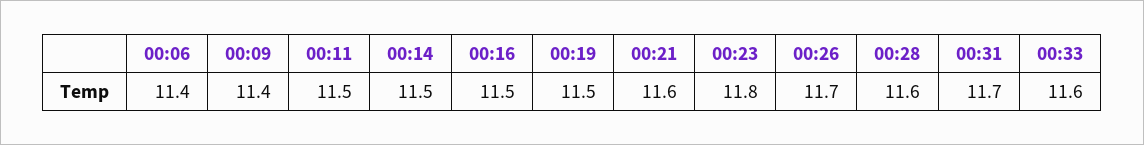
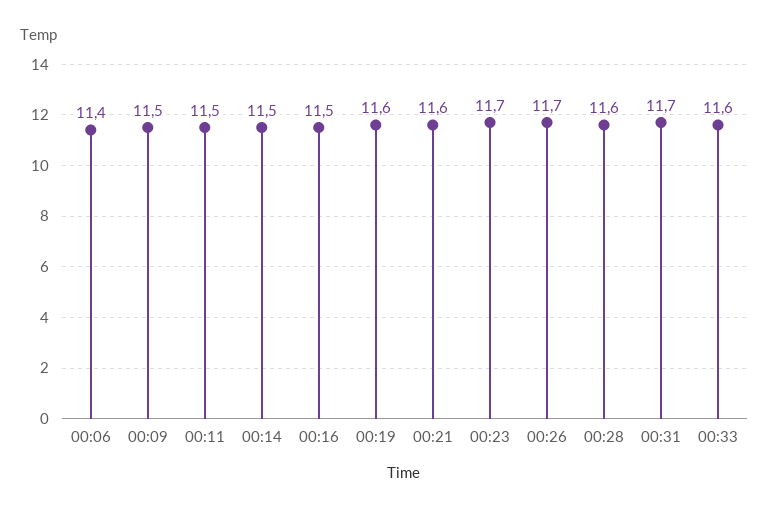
00:09: 11.4 -> 11.5
00:19: 11.5 -> 11.6
00:23: 11.8 -> 11.7

